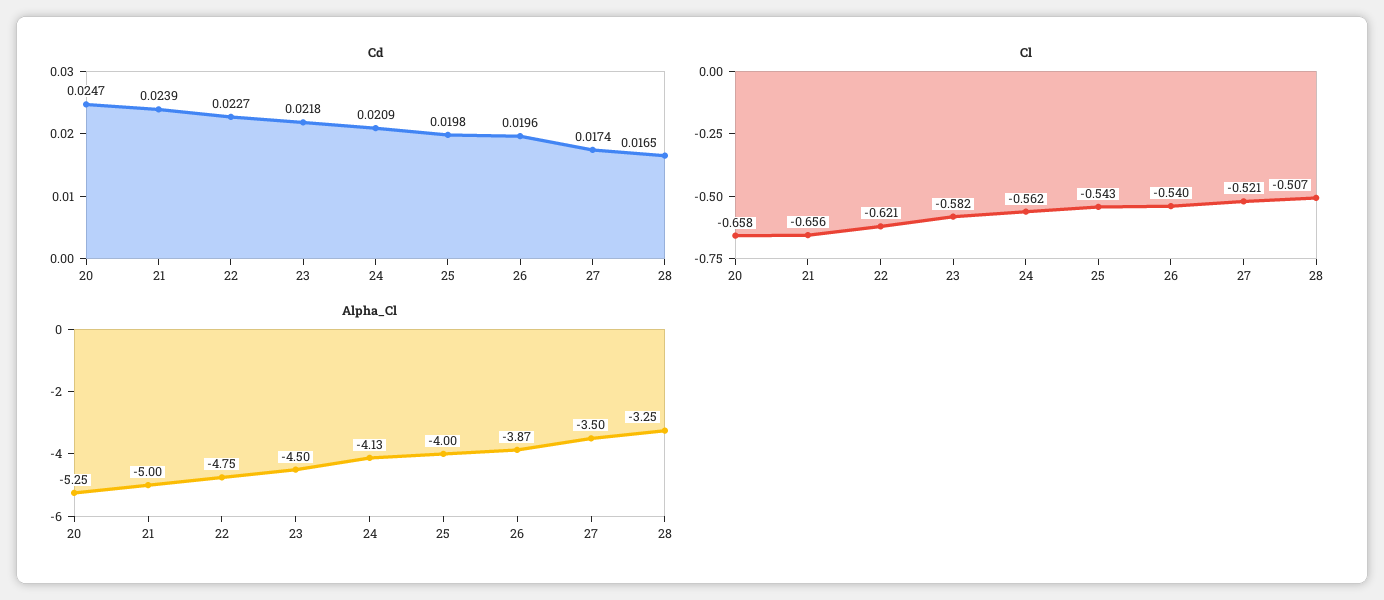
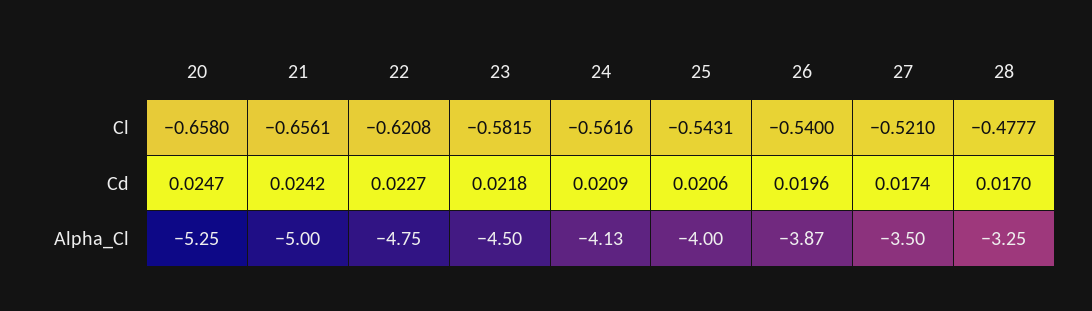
Cd, 21: 0.0239 -> 0.0242
Cd, 25: 0.0198 -> 0.0206
Cd, 28: 0.0165 -> 0.017
Cl, 28: -0.507 -> -0.4777

